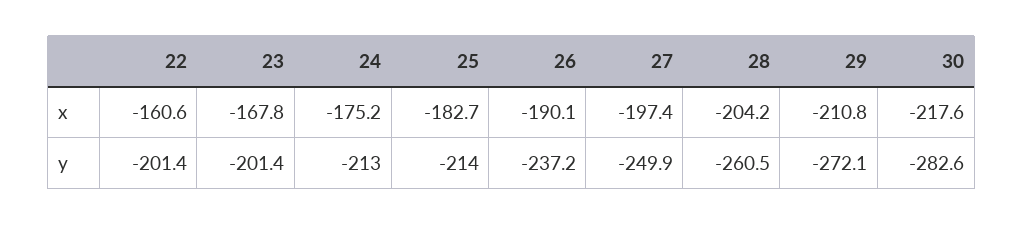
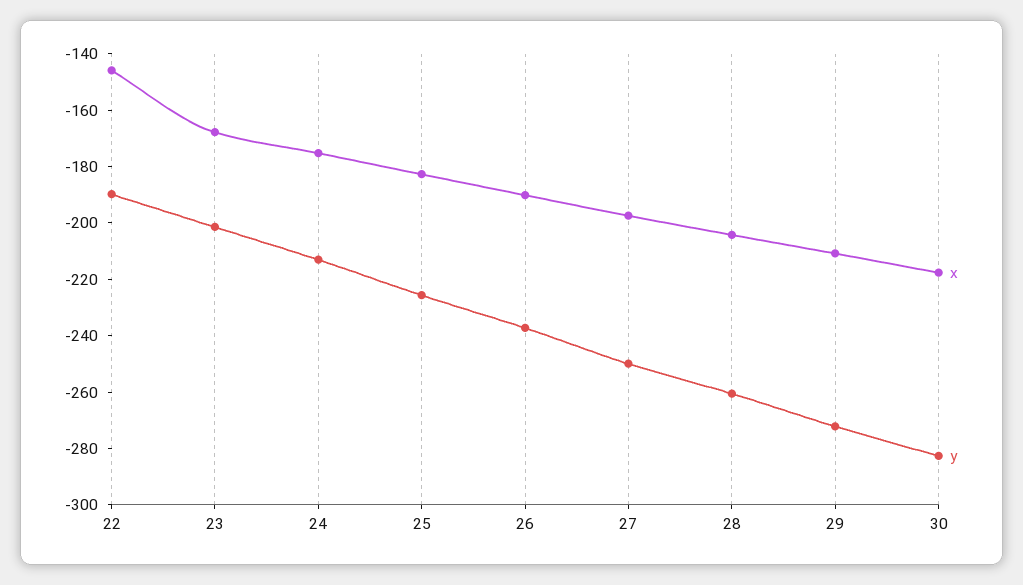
x, 22: -160.6 -> -145
y, 22: -201.4 -> -190
y, 25: -214 -> -225

